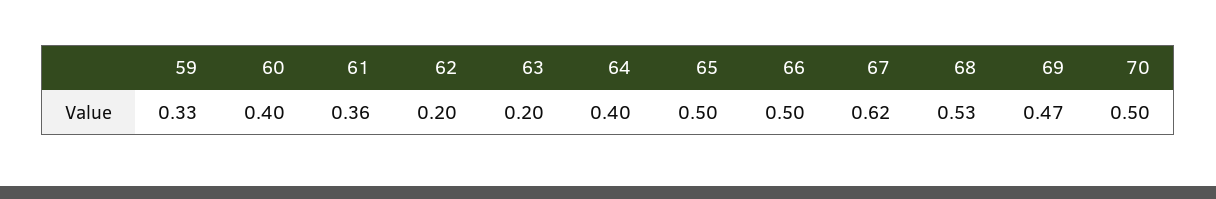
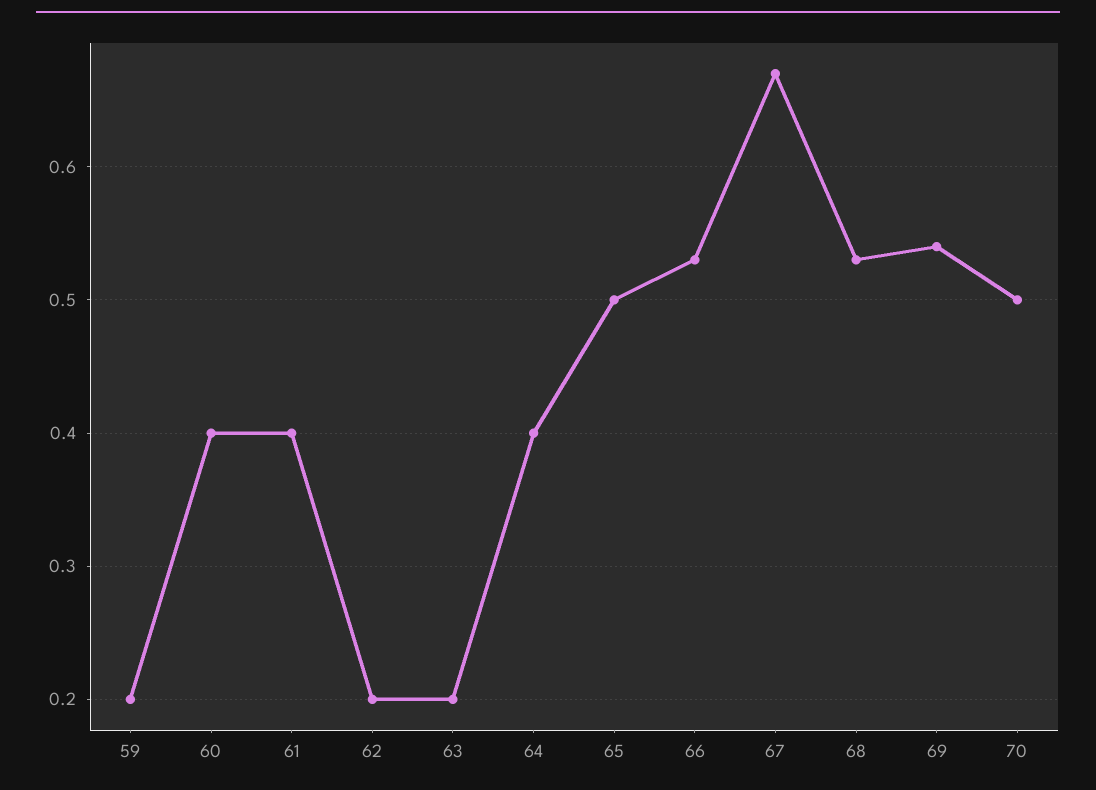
59: 0.33 -> 0.2
61: 0.36 -> 0.4
66: 0.5 -> 0.53
67: 0.62 -> 0.67
69: 0.47 -> 0.54

